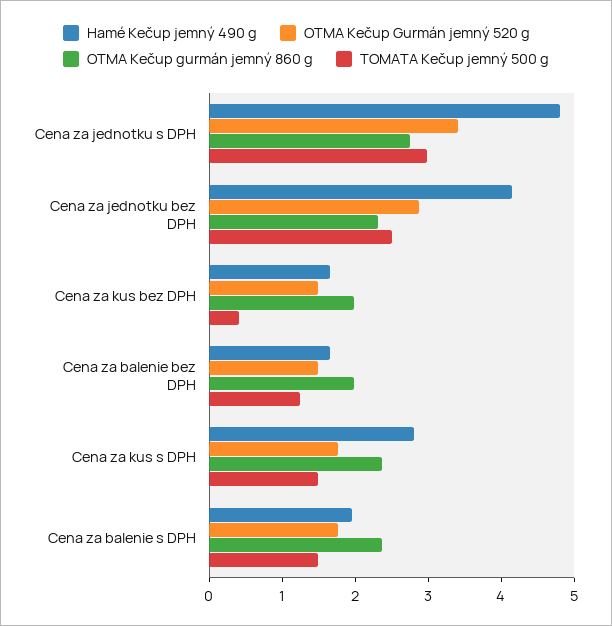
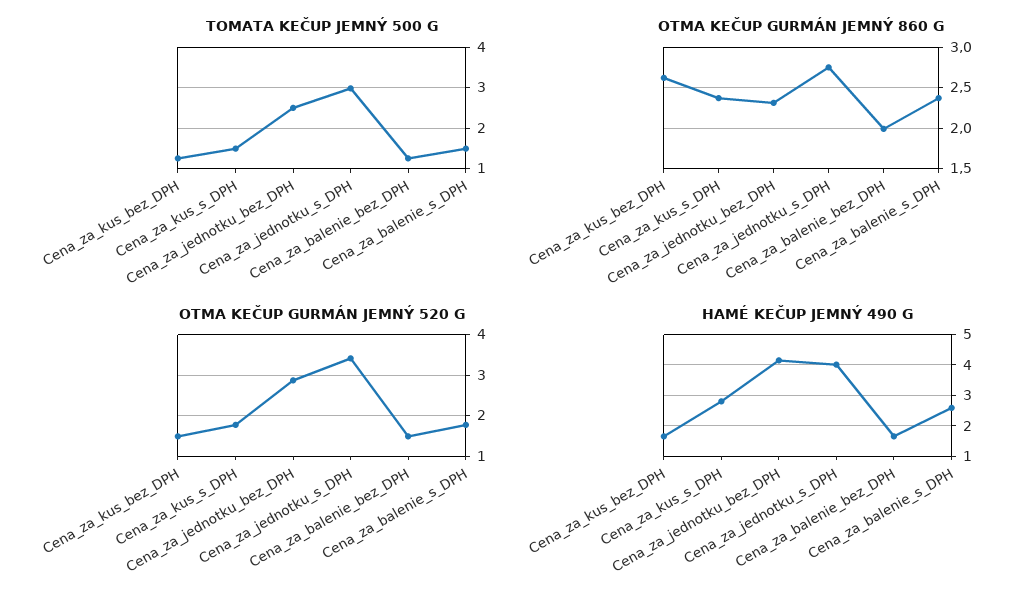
Hamé Kečup jemný 490 g, Cena za jednotku s DPH: 4.8 -> 4
OTMA Kečup gurmán jemný 860 g, Cena za kus bez DPH: 2 -> 2.6
TOMATA Kečup jemný 500 g, Cena za kus bez DPH: 0.4 -> 1.2
Hamé Kečup jemný 490 g, Cena za balenie s DPH: 2 -> 2.6

